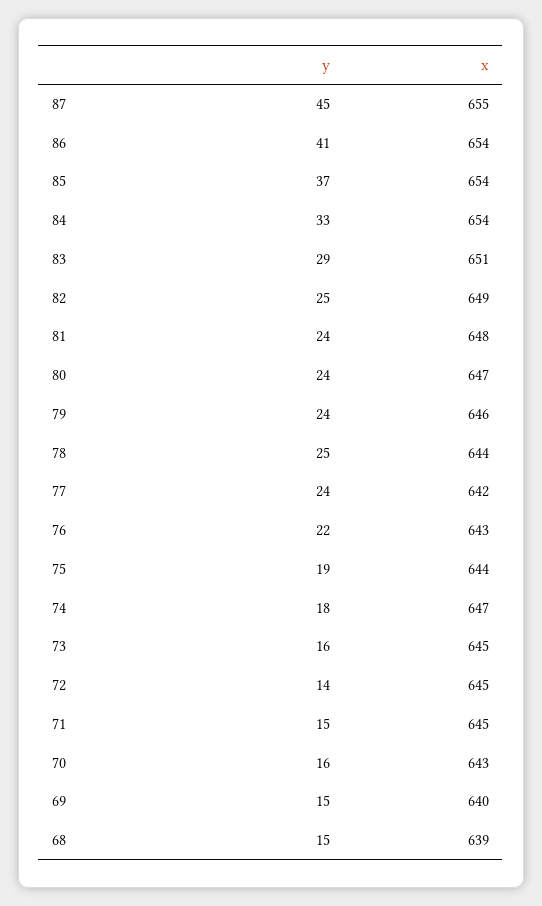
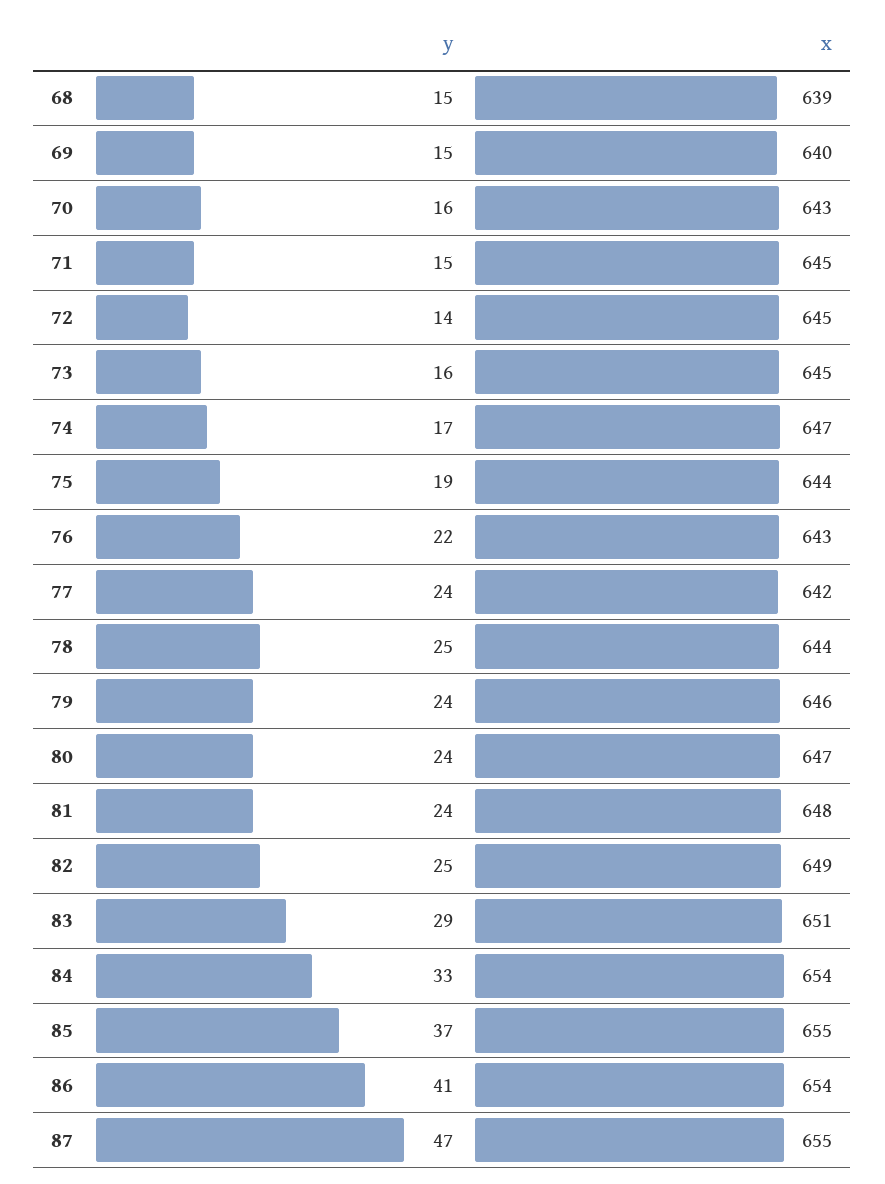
y, 87: 45 -> 47
x, 85: 654 -> 655
y, 74: 18 -> 17

